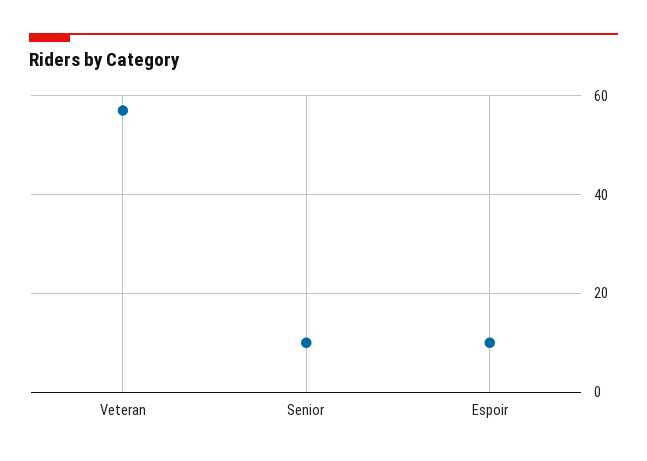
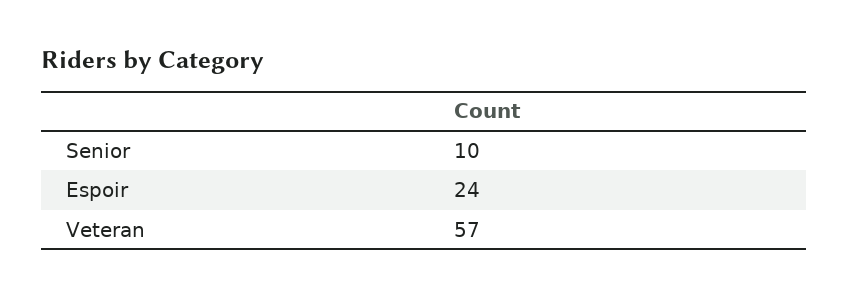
Espoir: 10 -> 24

